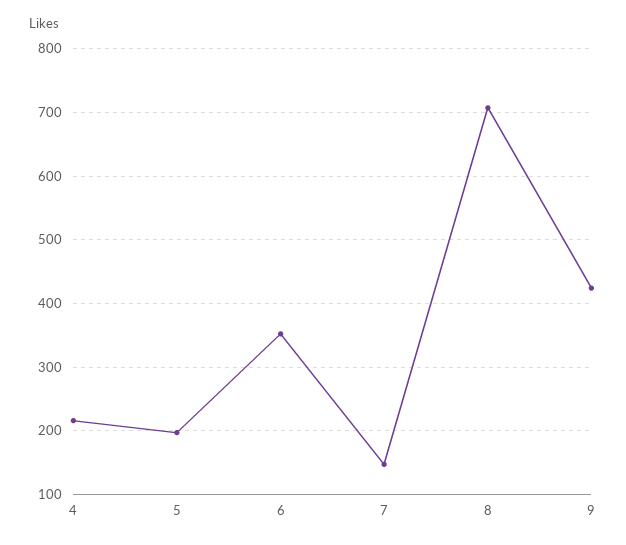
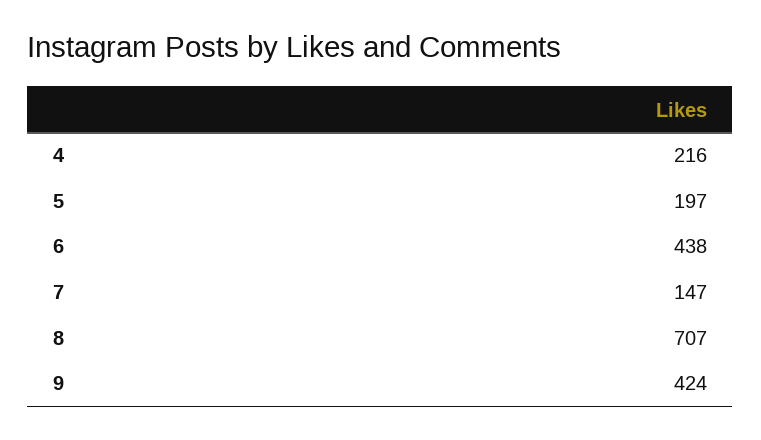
6: 350 -> 438

